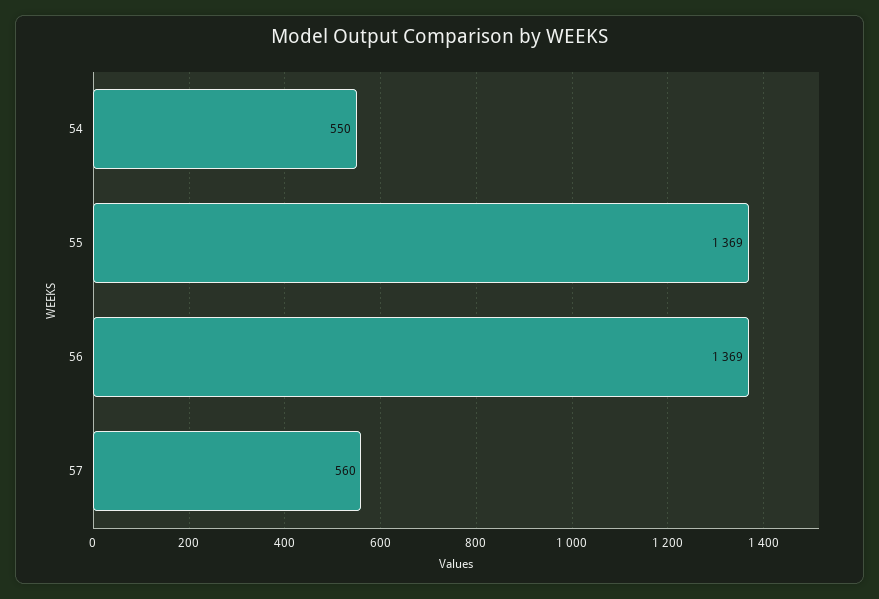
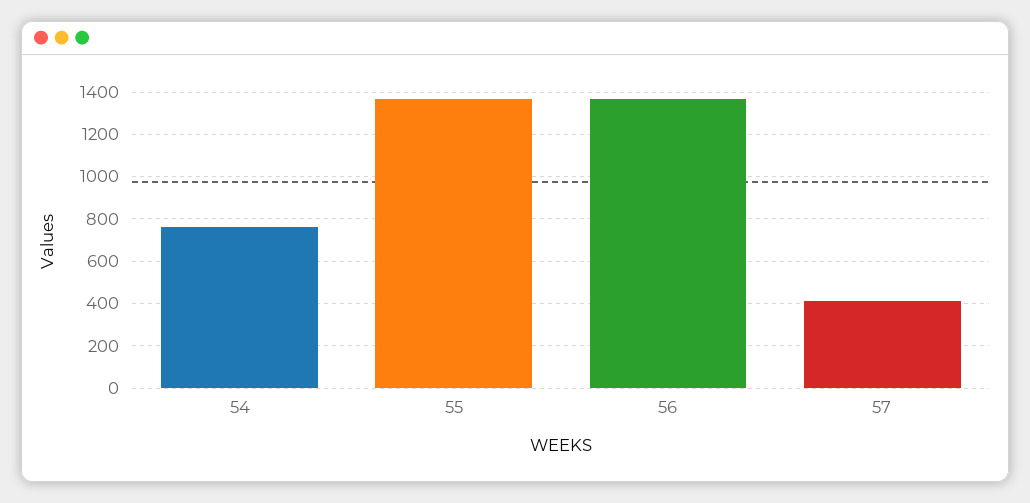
54: 550 -> 750
57: 560 -> 400

